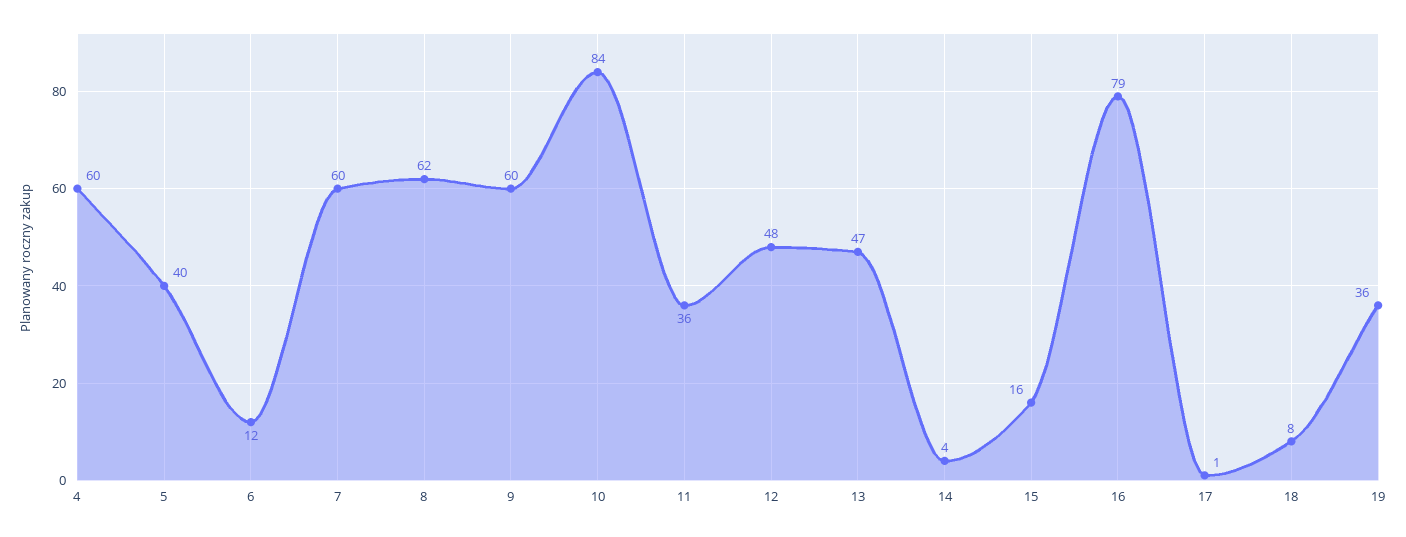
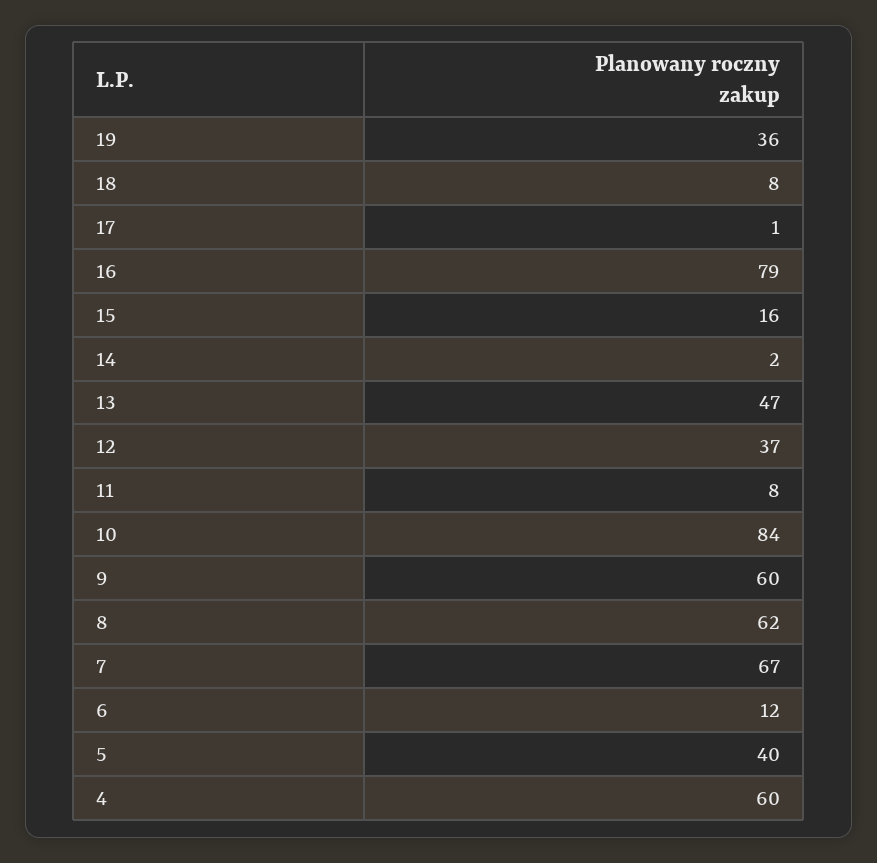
7: 60 -> 67
11: 36 -> 8
12: 48 -> 37
14: 4 -> 2

